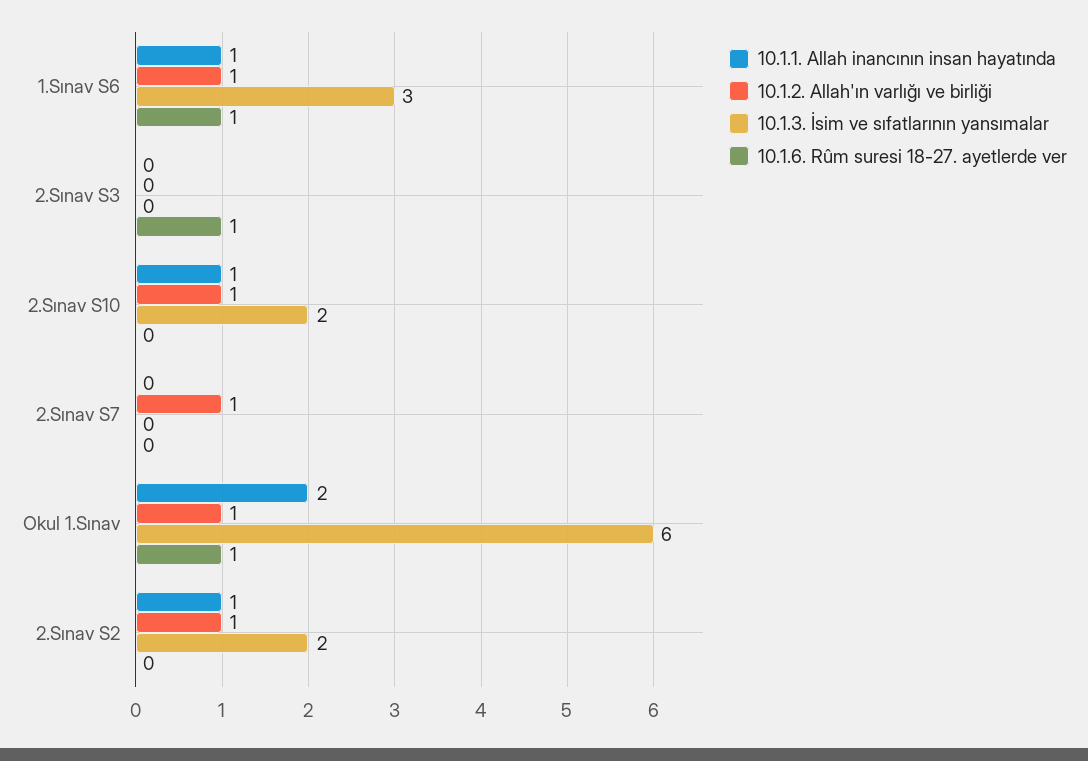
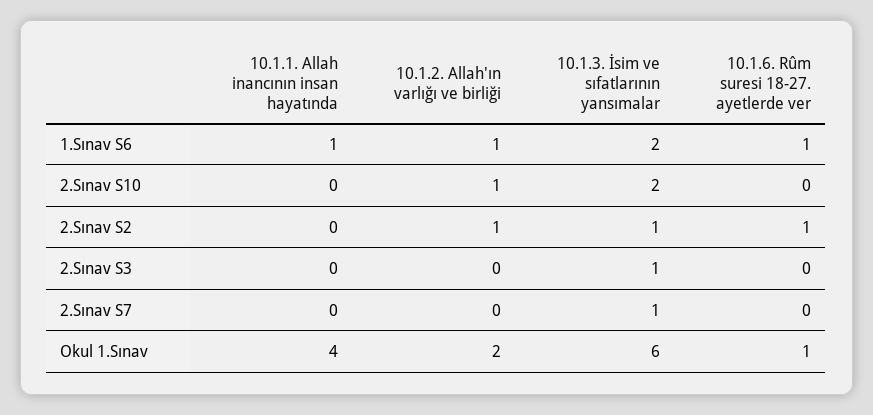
10.1.3. İsim ve sıfatlarının yansımalar, 1.Sınav S6: 3 -> 2
10.1.3. İsim ve sıfatlarının yansımalar, 2.Sınav S3: 0 -> 1
10.1.6. Rûm suresi 18-27. ayetlerde ver, 2.Sınav S3: 1 -> 0
10.1.1. Allah inancının insan hayatında, 2.Sınav S10: 1 -> 0
10.1.2. Allah'ın varlığı ve birliği, 2.Sınav S7: 1 -> 0
10.1.3. İsim ve sıfatlarının yansımalar, 2.Sınav S7: 0 -> 1
10.1.1. Allah inancının insan hayatında, Okul 1.Sınav: 2 -> 4
10.1.2. Allah'ın varlığı ve birliği, Okul 1.Sınav: 1 -> 2
10.1.1. Allah inancının insan hayatında, 2.Sınav S2: 1 -> 0
10.1.3. İsim ve sıfatlarının yansımalar, 2.Sınav S2: 2 -> 1
10.1.6. Rûm suresi 18-27. ayetlerde ver, 2.Sınav S2: 0 -> 1

